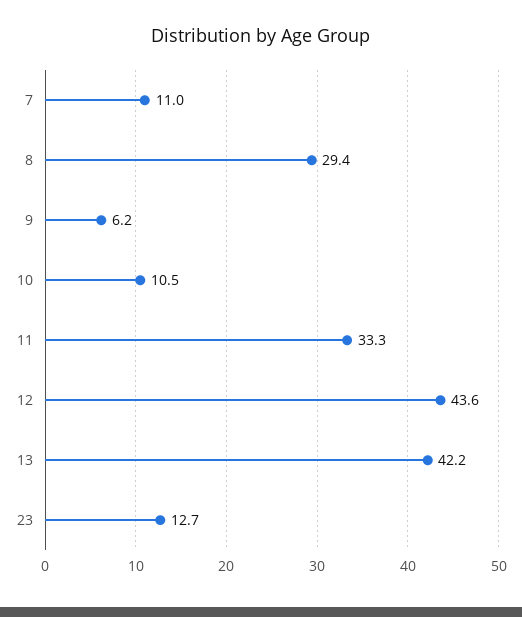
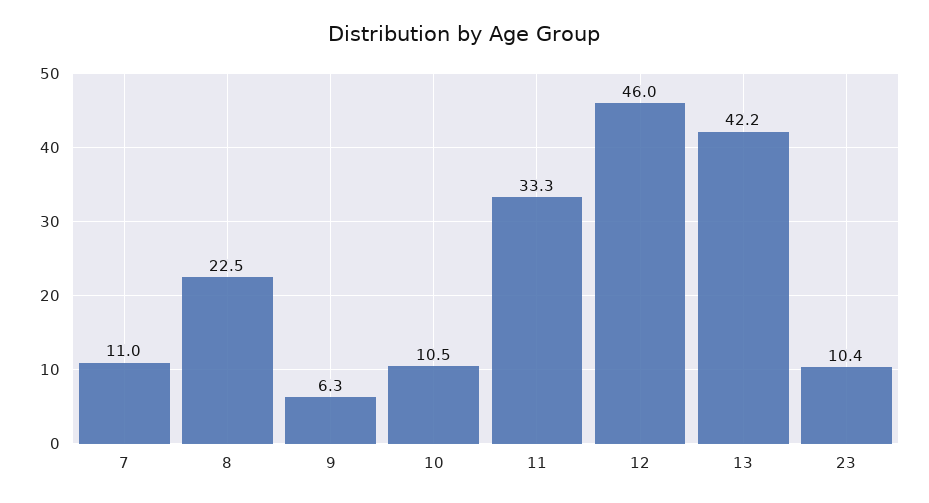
8: 29.4 -> 22.5
9: 6.2 -> 6.3
12: 43.6 -> 46
23: 12.7 -> 10.4

